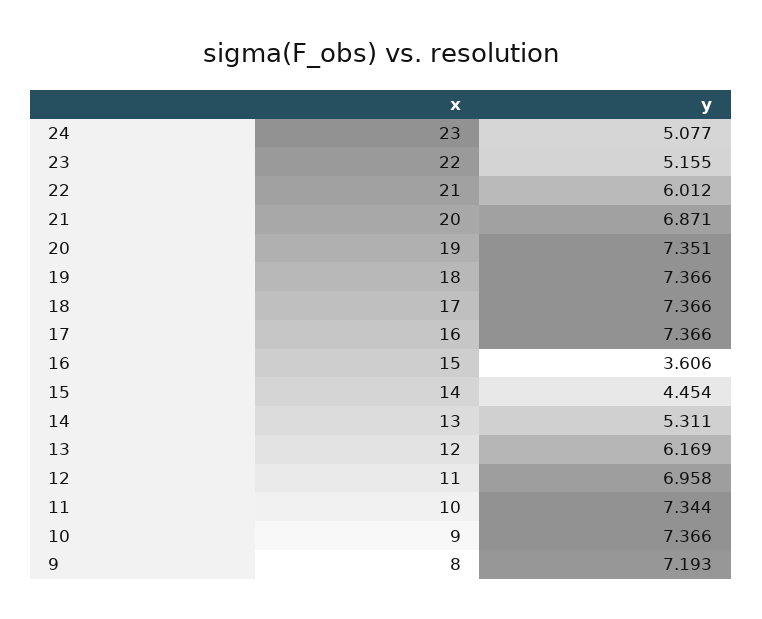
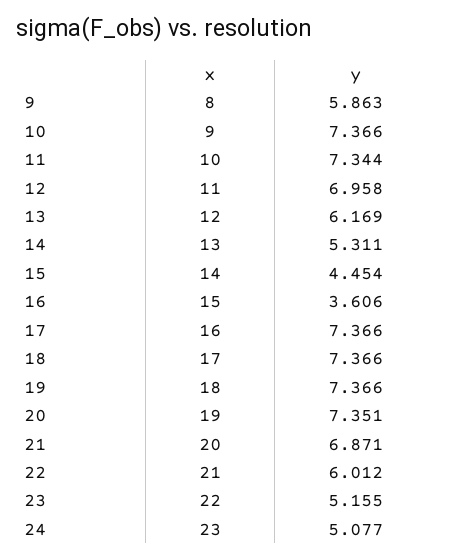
y, 9: 7.193 -> 5.863

